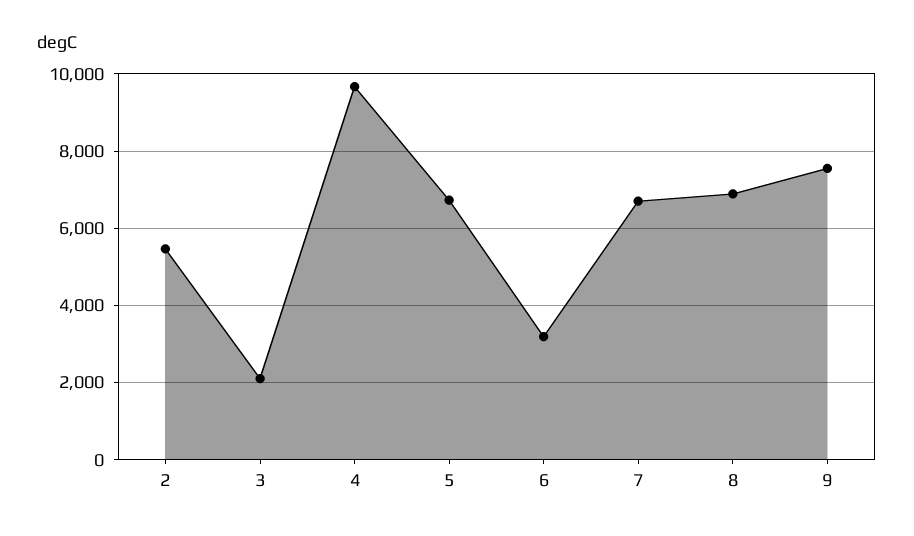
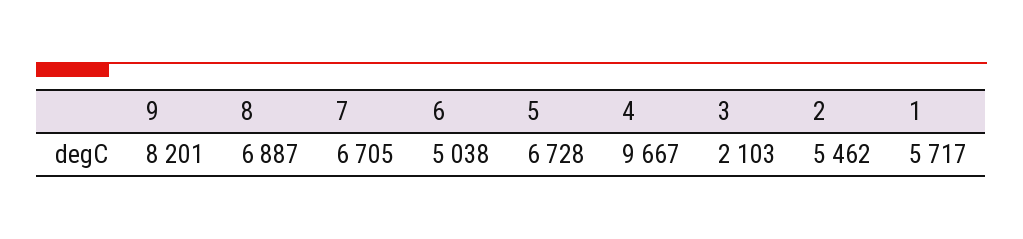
6: 3200 -> 5038
9: 7600 -> 8201
1: none -> 5717

